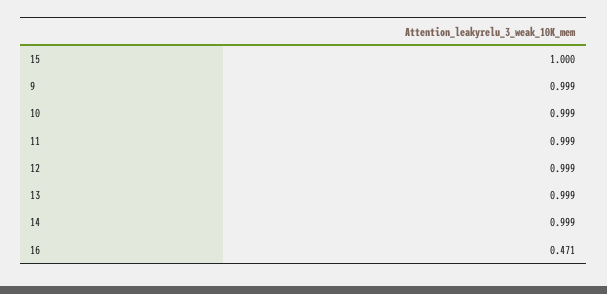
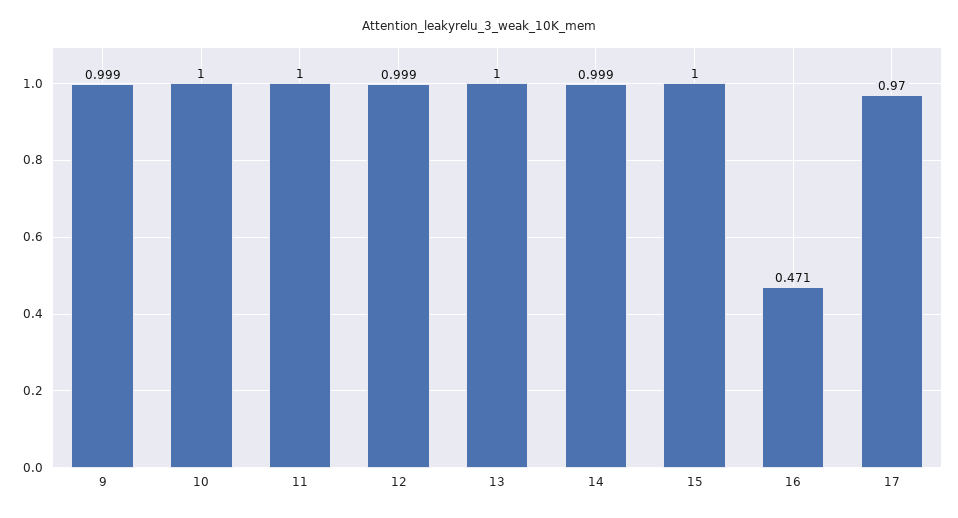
10: 0.999 -> 1
11: 0.999 -> 1
13: 0.999 -> 1
17: none -> 0.97

